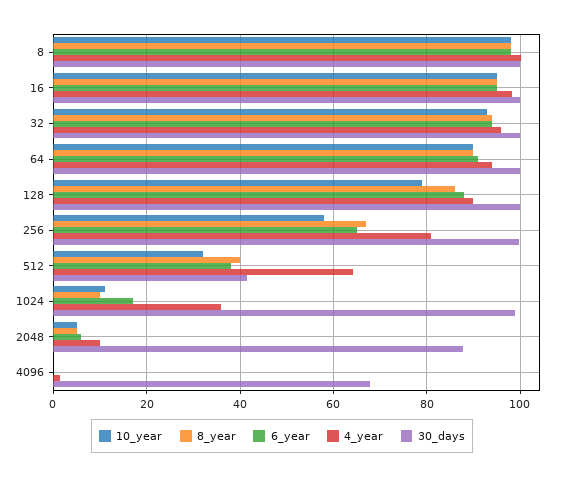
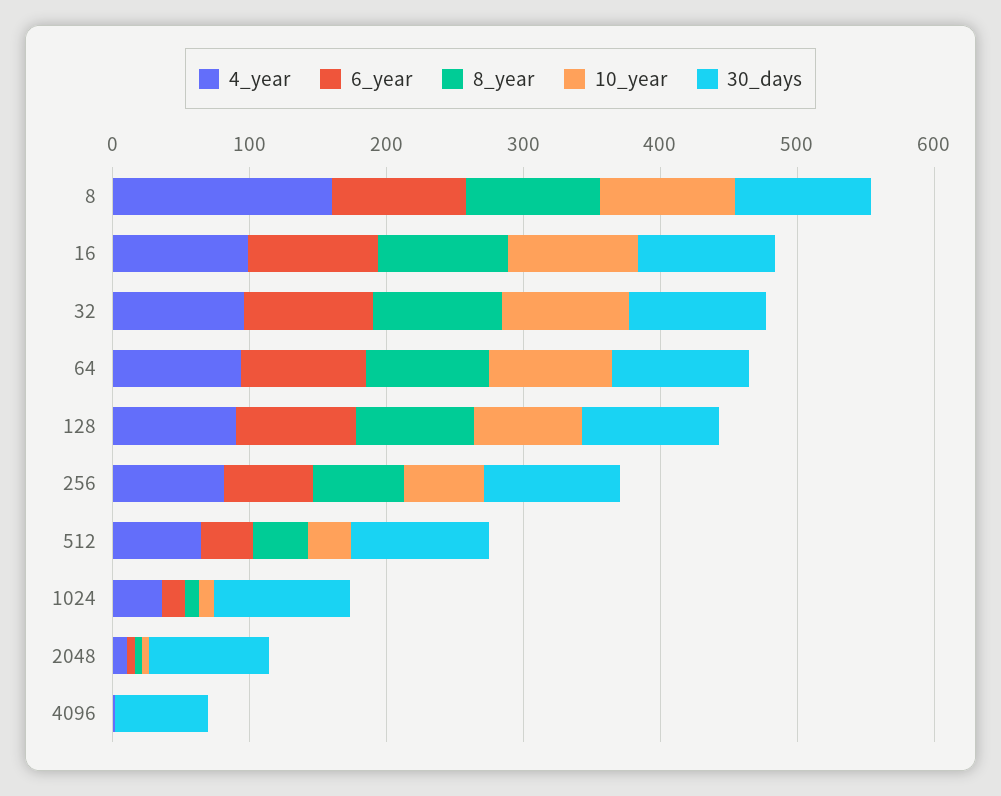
4_year, 8: 100 -> 160
30_days, 512: 42 -> 100

